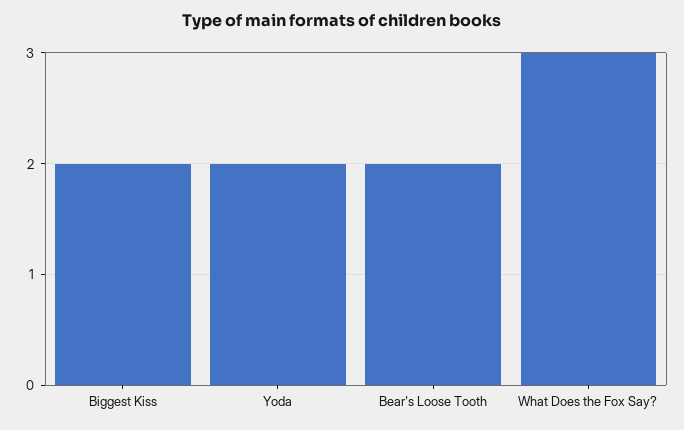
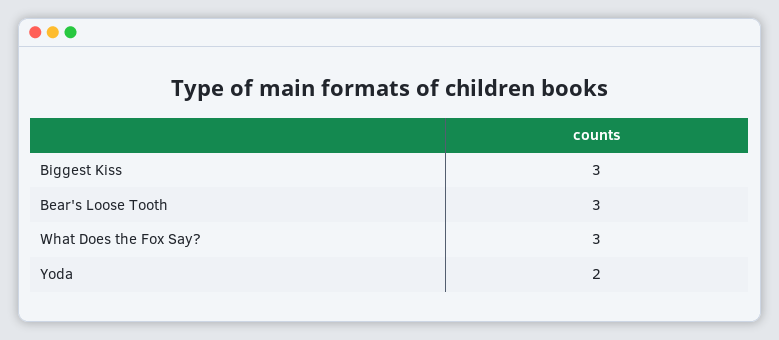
Biggest Kiss: 2 -> 3
Bear's Loose Tooth: 2 -> 3

